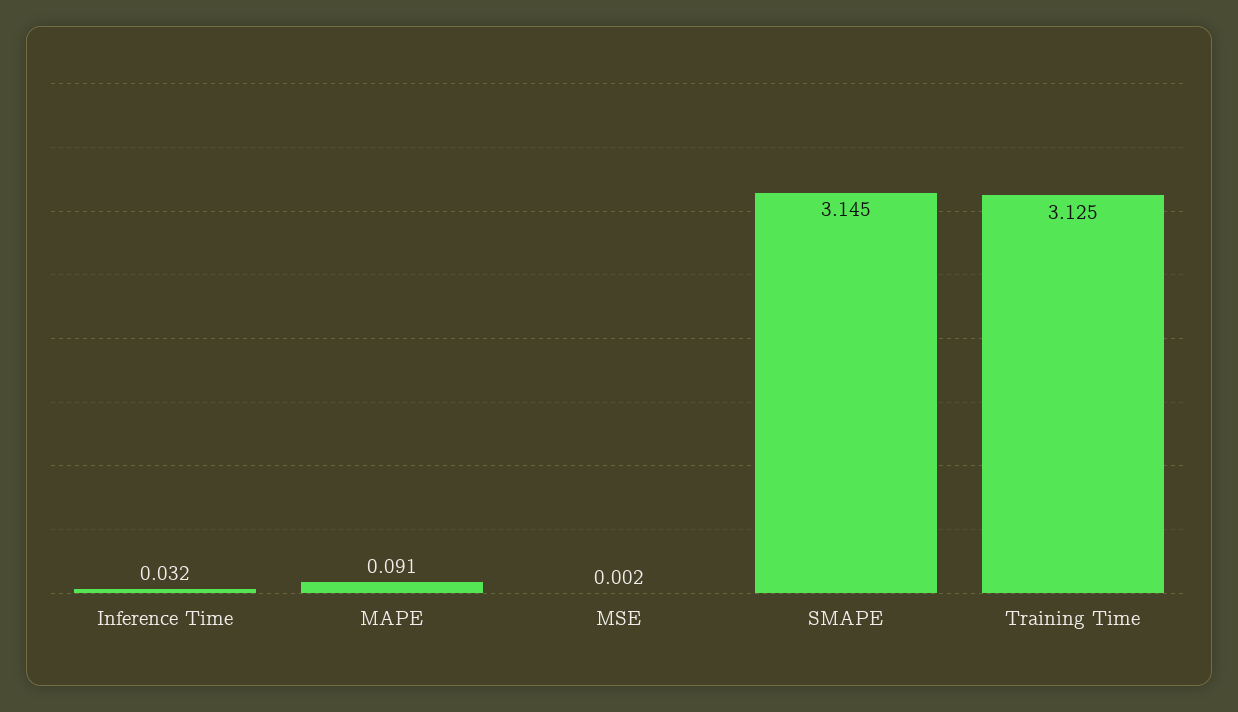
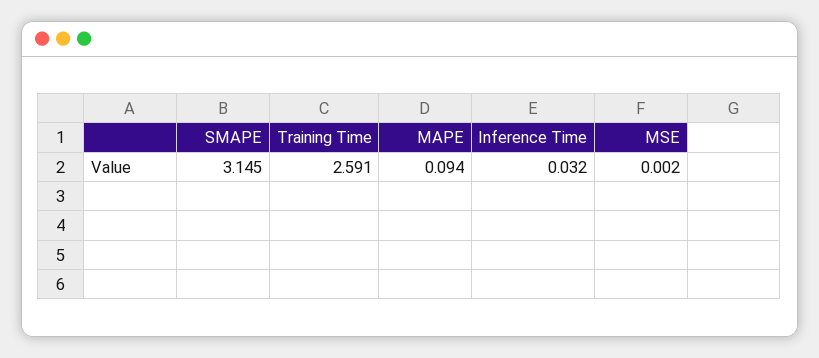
MAPE: 0.091 -> 0.094
Training Time: 3.125 -> 2.591

